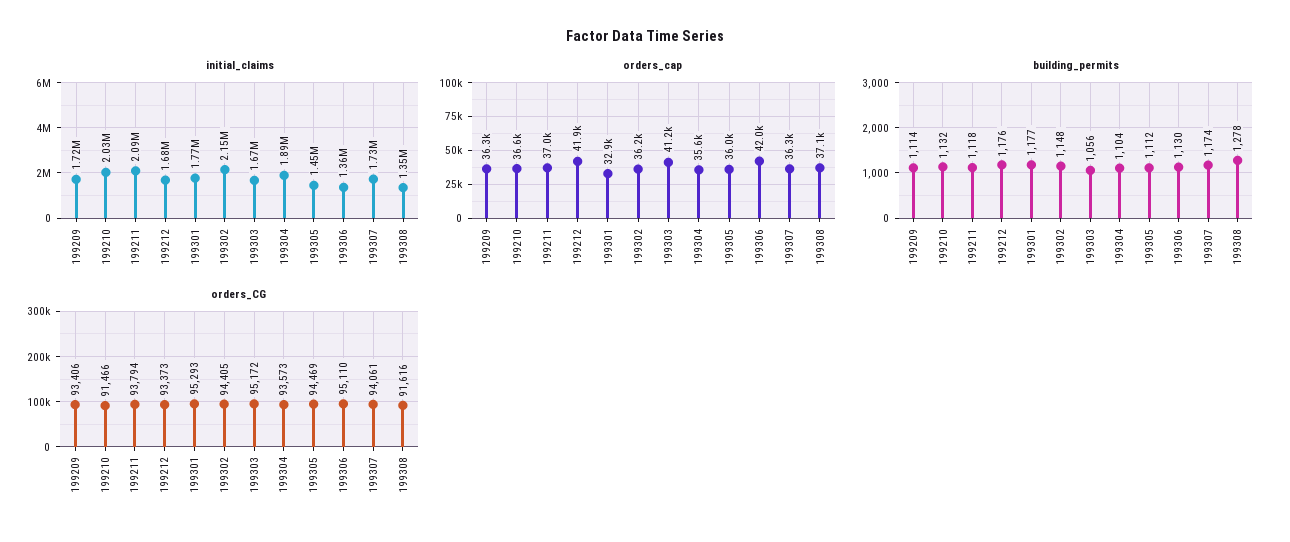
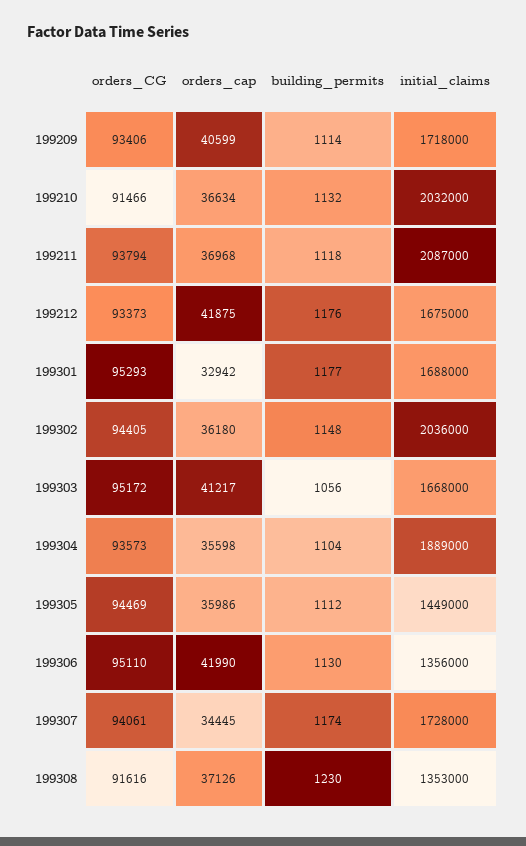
initial_claims, 199301: 1770000 -> 1688000
initial_claims, 199302: 2150000 -> 2036000
orders_cap, 199209: 36300 -> 40599
orders_cap, 199307: 36300 -> 34445
building_permits, 199308: 1278 -> 1230

